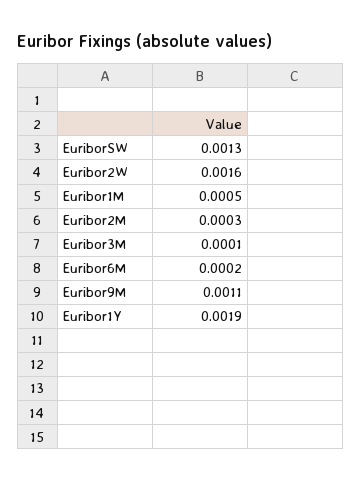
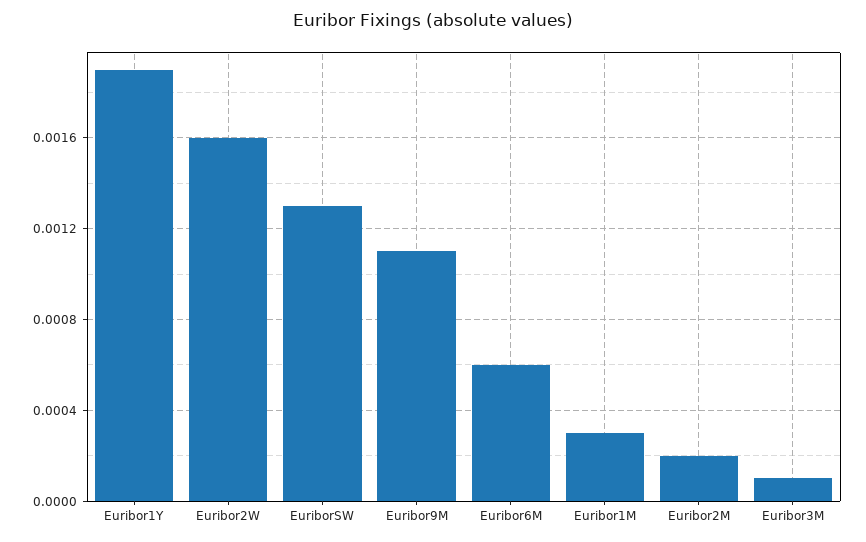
Euribor1M: 0.0005 -> 0.0003
Euribor2M: 0.0003 -> 0.0002
Euribor6M: 0.0002 -> 0.0006

